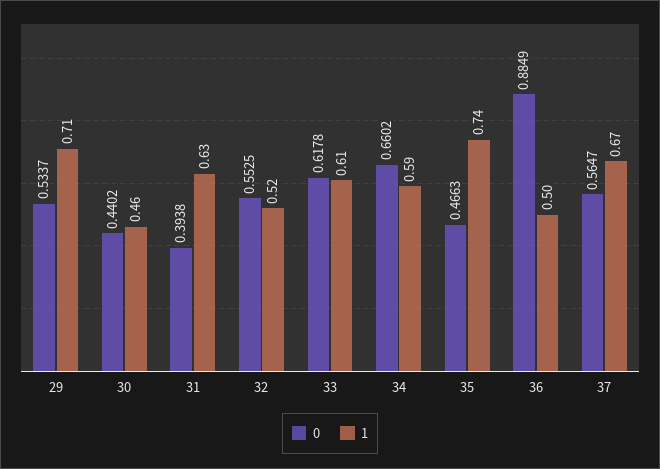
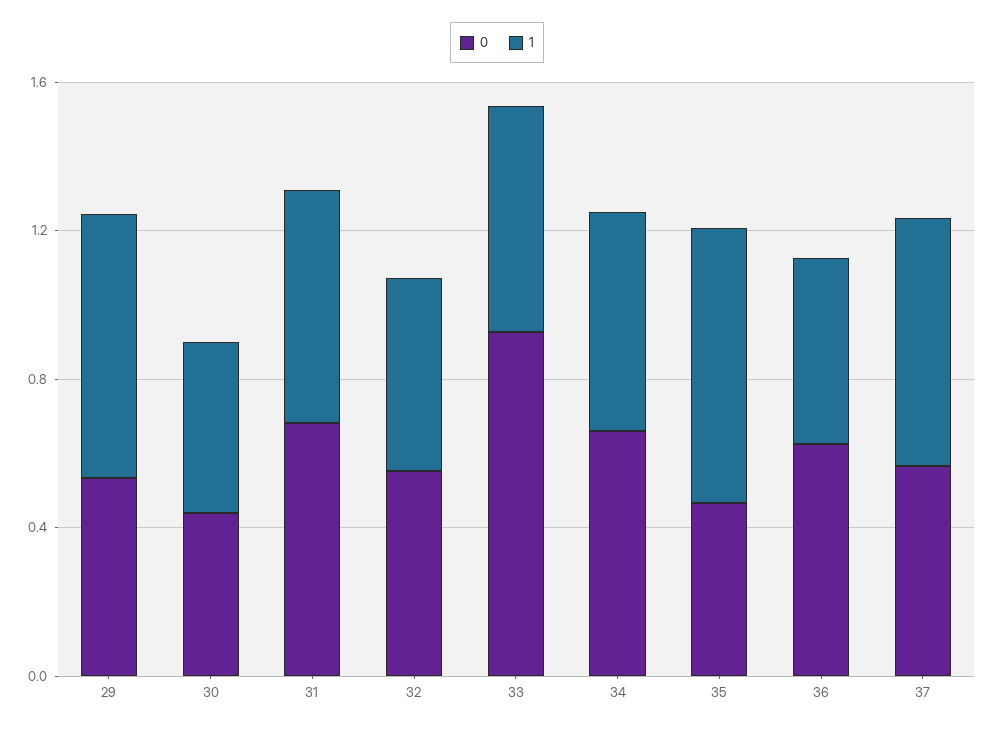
0, 31: 0.3938 -> 0.7
0, 33: 0.6178 -> 0.9
0, 36: 0.8849 -> 0.6

